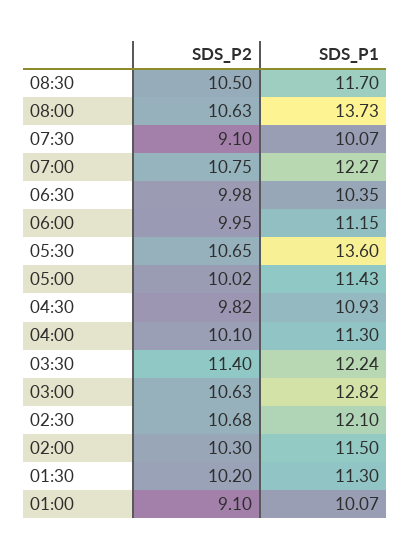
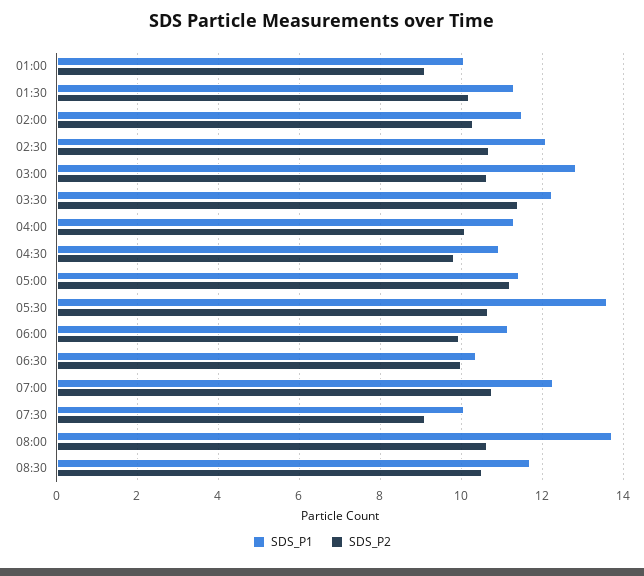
SDS_P2, 05:00: 10.02 -> 11.2

